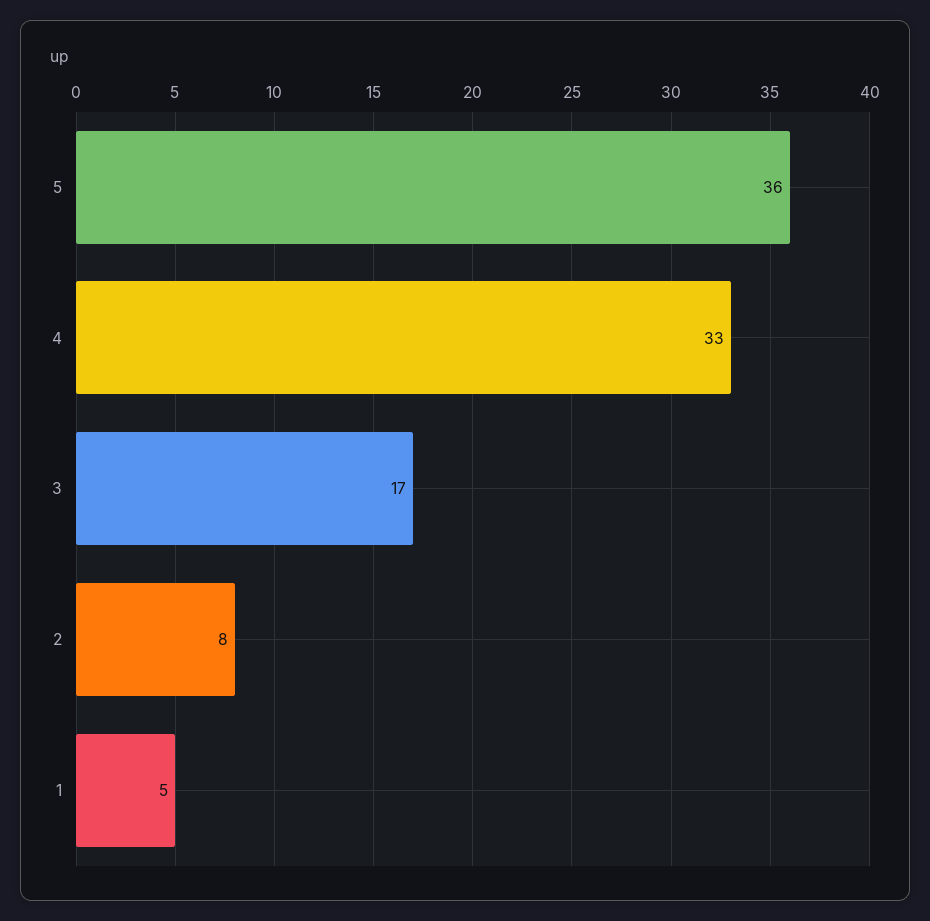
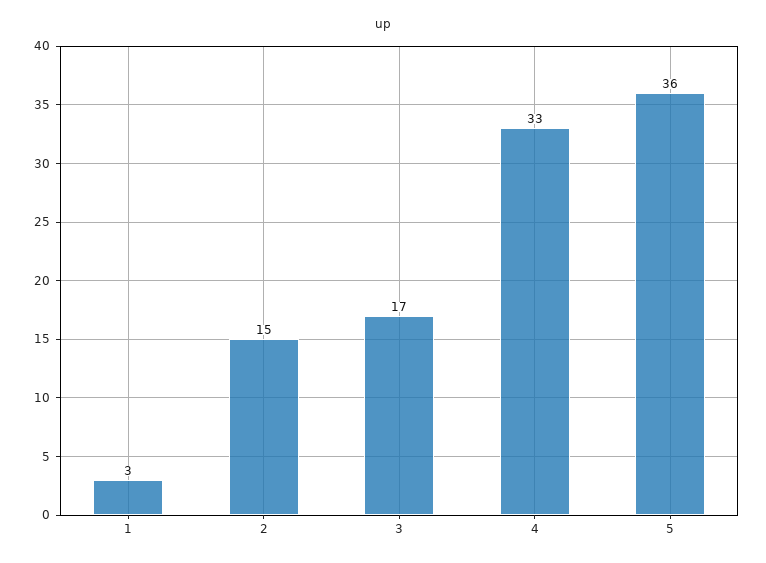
2: 8 -> 15
1: 5 -> 3

